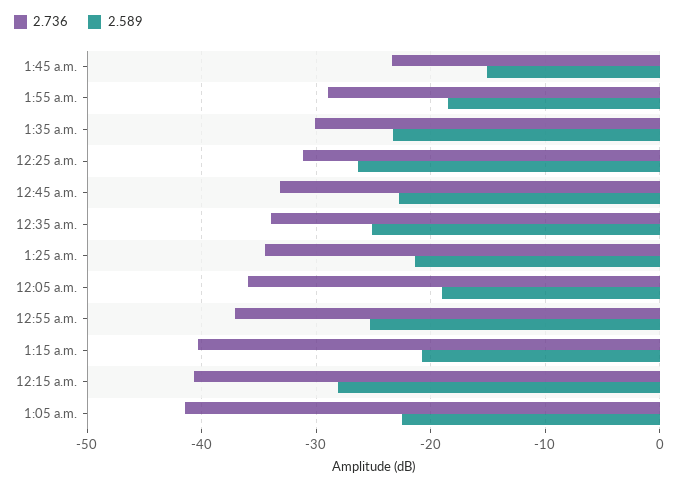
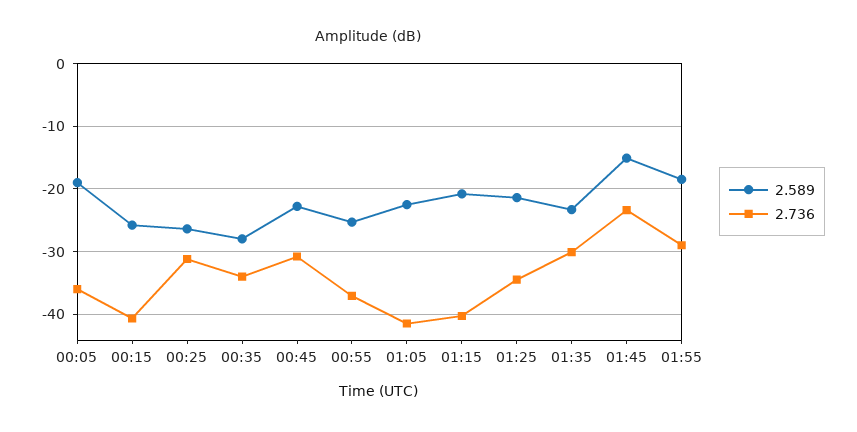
2.736, 12:45 a.m.: -33 -> -31
2.589, 12:35 a.m.: -25 -> -28
2.589, 12:15 a.m.: -28 -> -26

